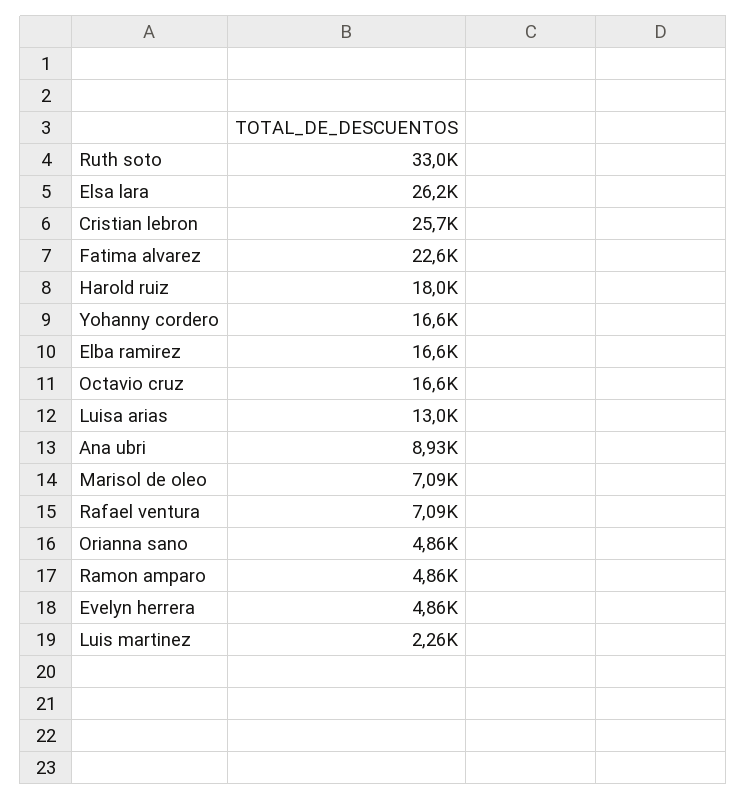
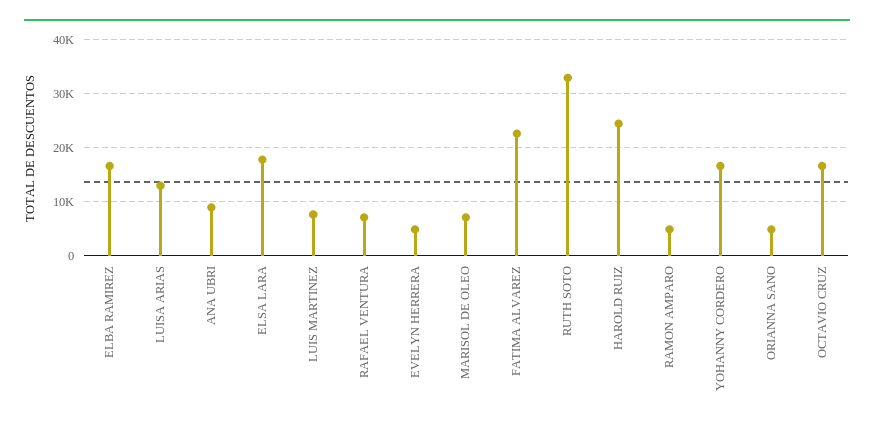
Elsa lara: 26200 -> 18000
Cristian lebron: 25700 -> none
Harold ruiz: 18000 -> 24000
Luis martinez: 2260 -> 8000

